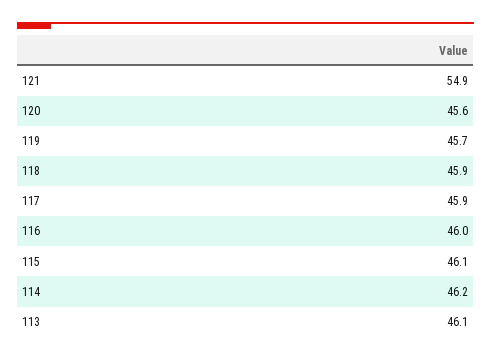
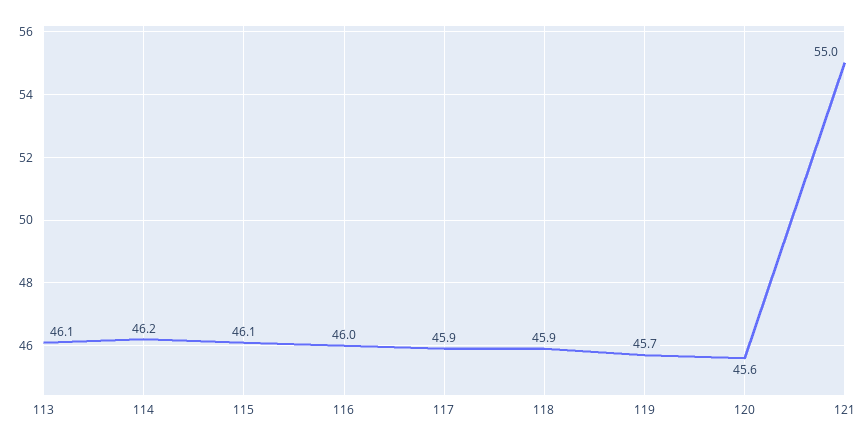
121: 54.9 -> 55

